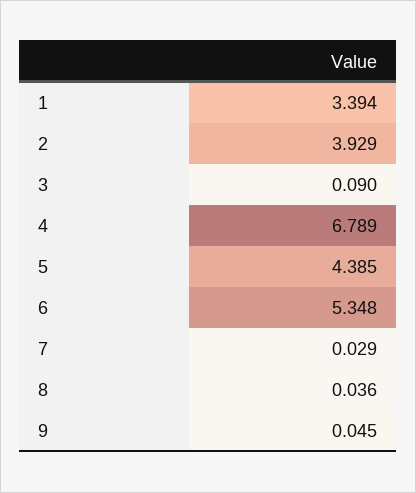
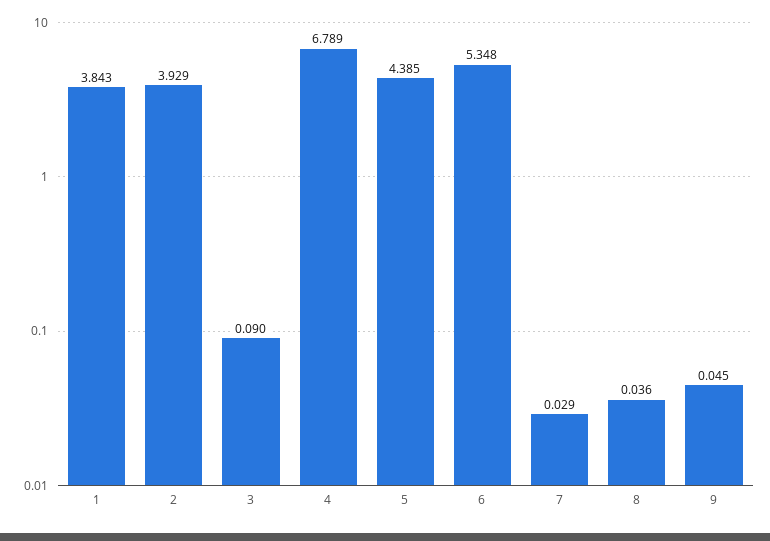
1: 3.394 -> 3.843

